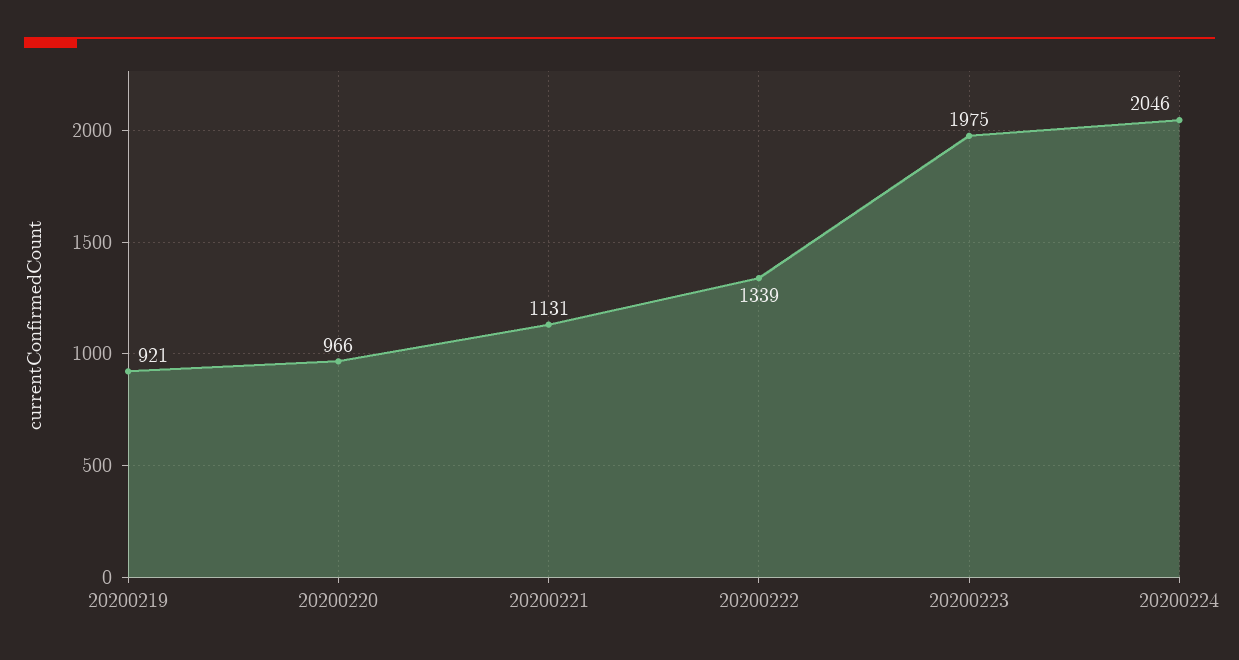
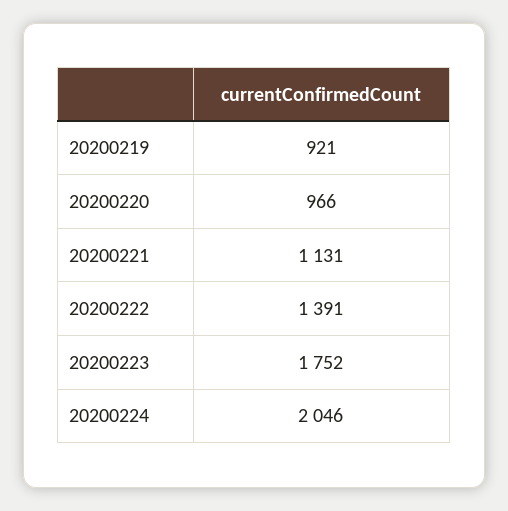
20200222: 1339 -> 1391
20200223: 1975 -> 1752

